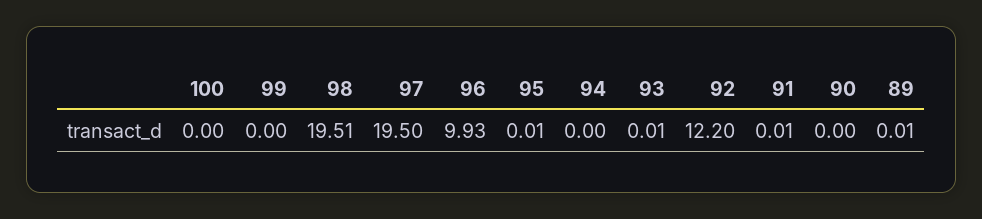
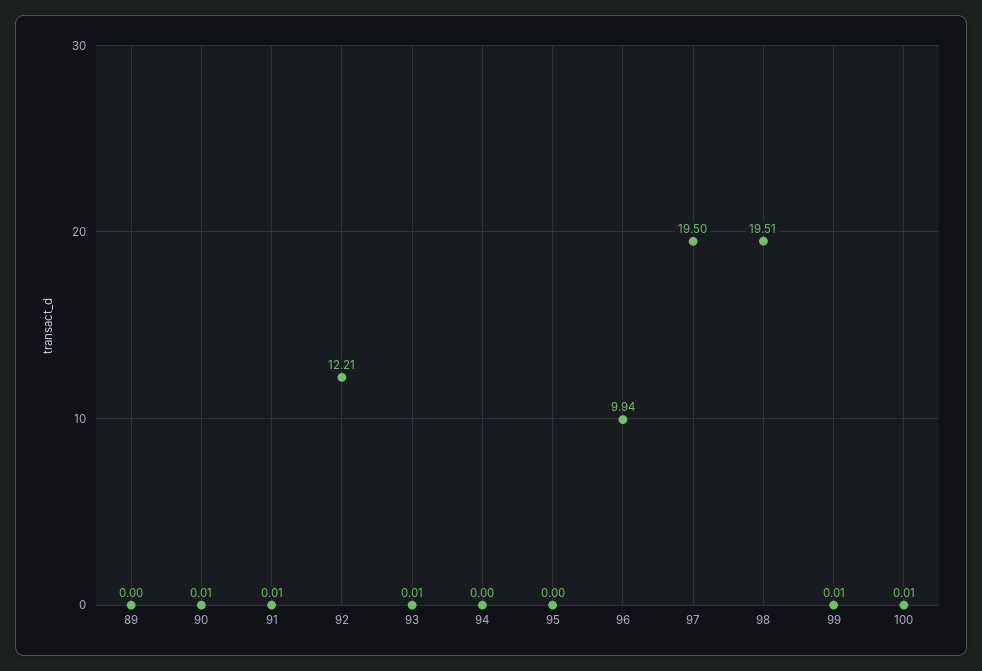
100: 0 -> 0.01
99: 0 -> 0.01
96: 9.93 -> 9.94
95: 0.01 -> 0
92: 12.2 -> 12.21
90: 0 -> 0.01
89: 0.01 -> 0

